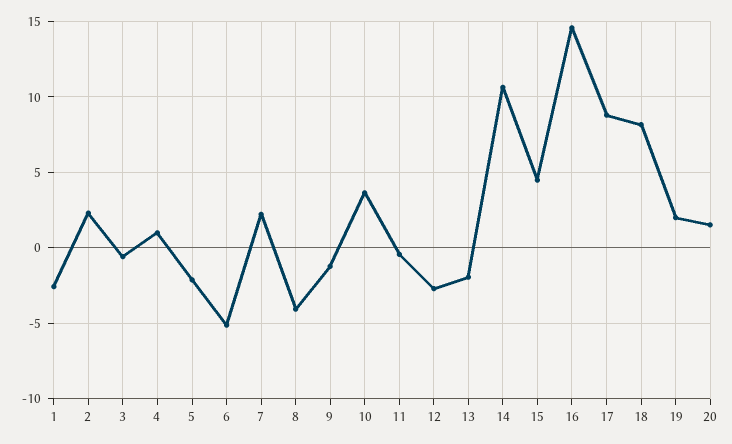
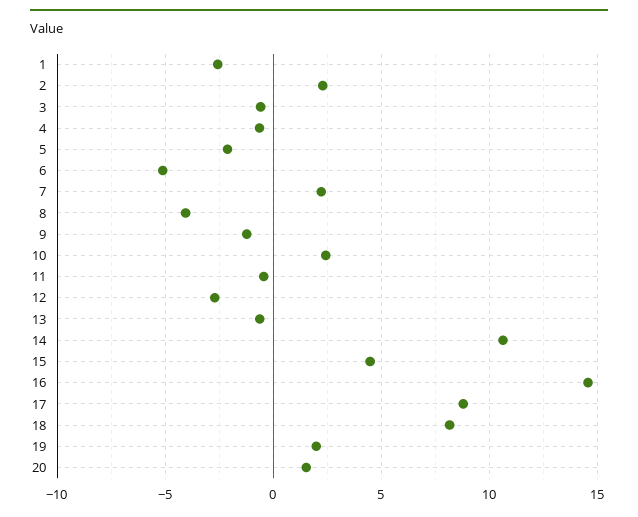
4: 1 -> -0.5
10: 3.5 -> 2.5
13: -2 -> -0.5

